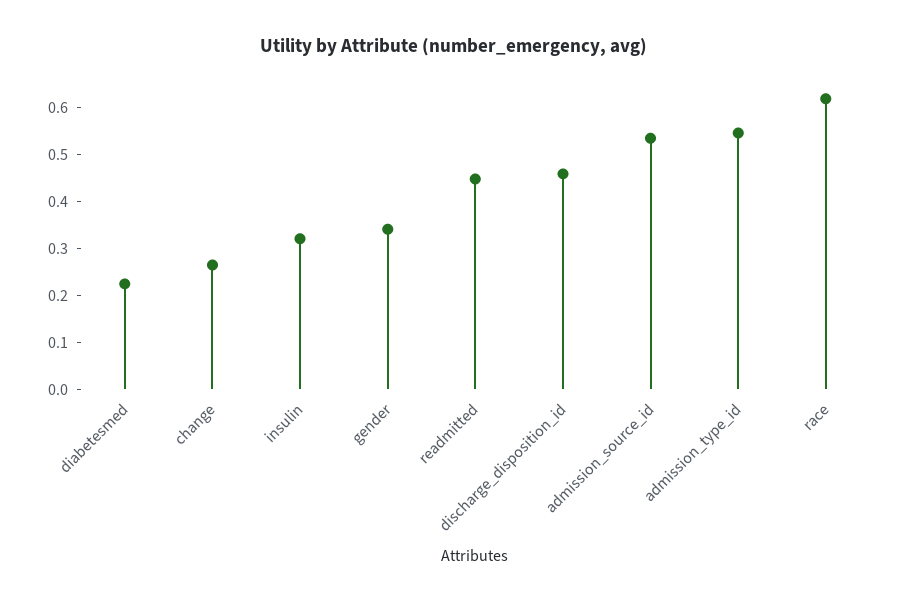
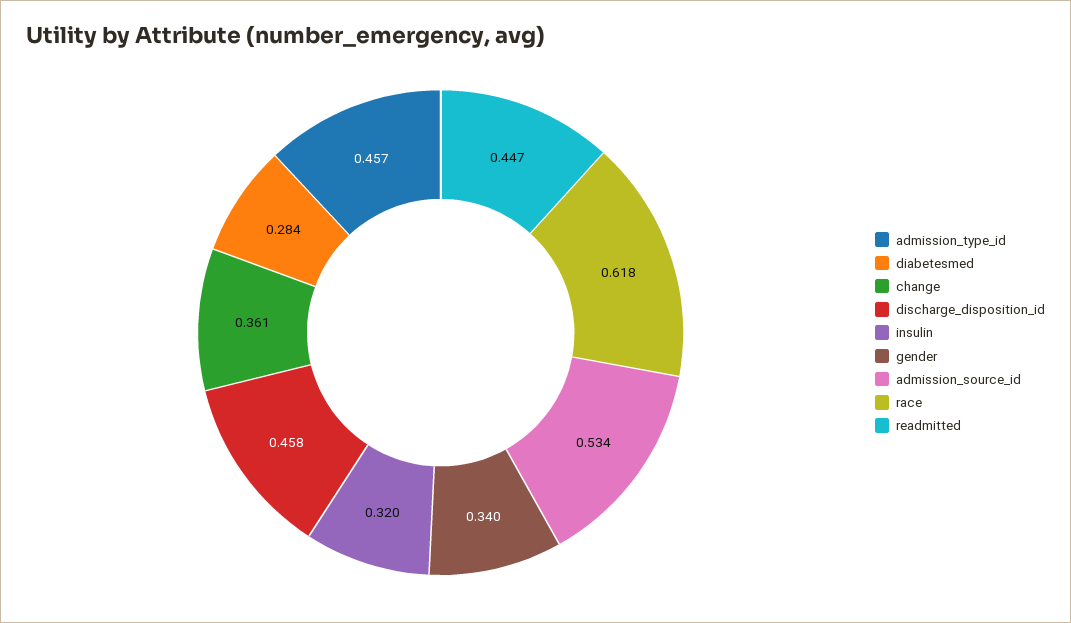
diabetesmed: 0.22 -> 0.284
change: 0.26 -> 0.361
admission_type_id: 0.54 -> 0.457

